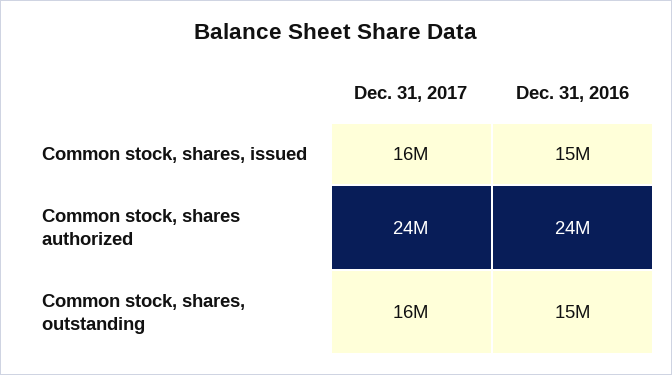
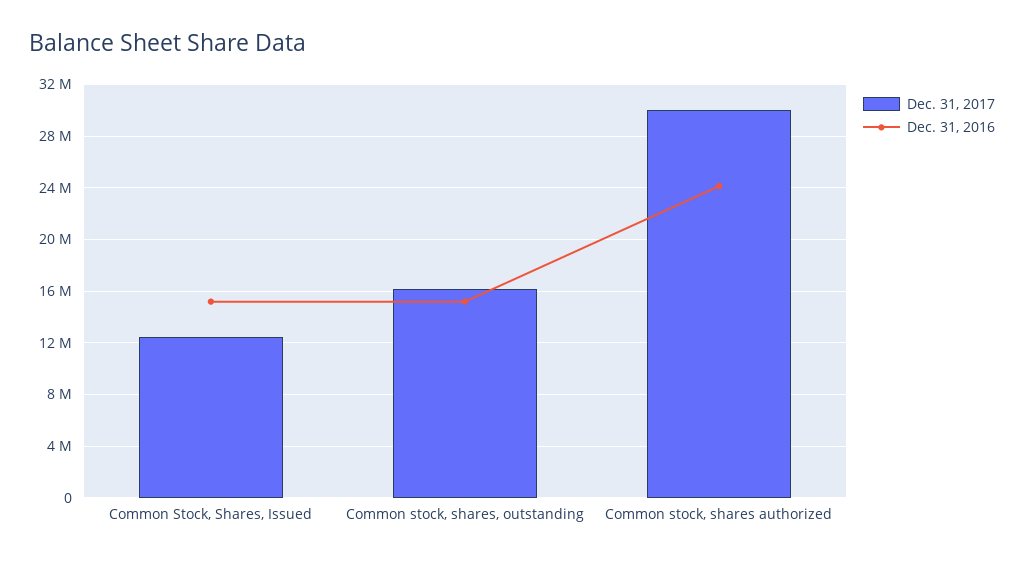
Dec. 31, 2017, Common stock, shares, issued: 16000000 -> 12500000
Dec. 31, 2017, Common stock, shares authorized: 24000000 -> 30000000

